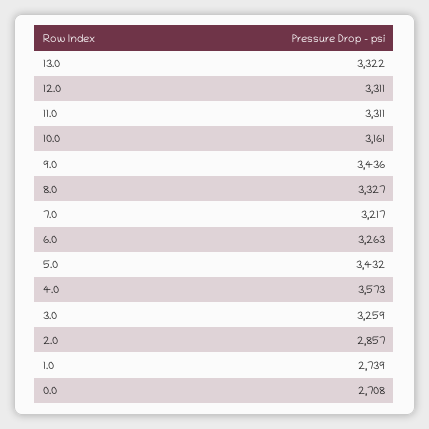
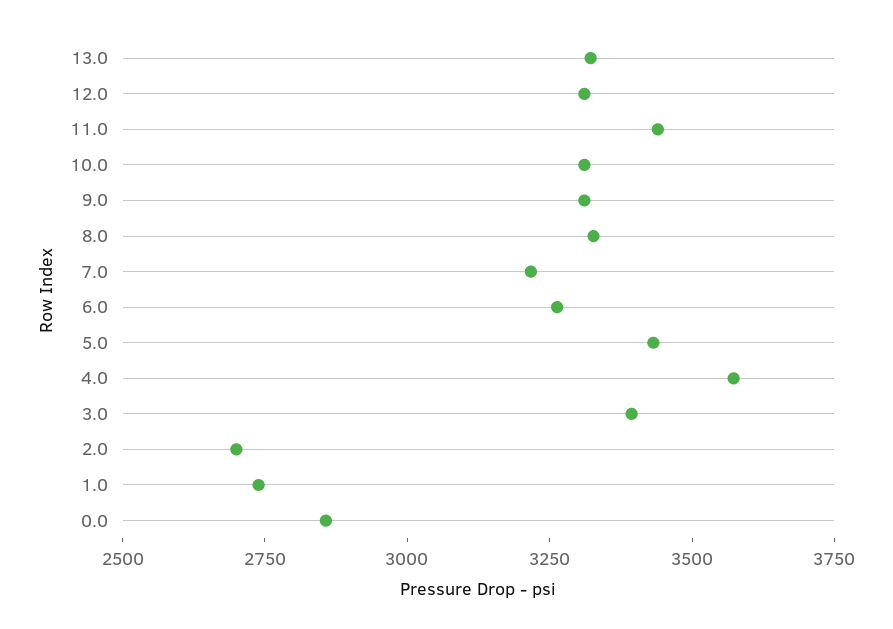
11.0: 3311 -> 3450
10.0: 3161 -> 3300
9.0: 3436 -> 3300
3.0: 3259 -> 3400
2.0: 2857 -> 2700
0.0: 2708 -> 2850

